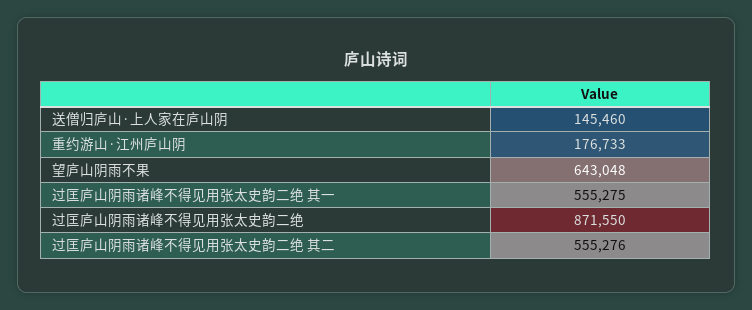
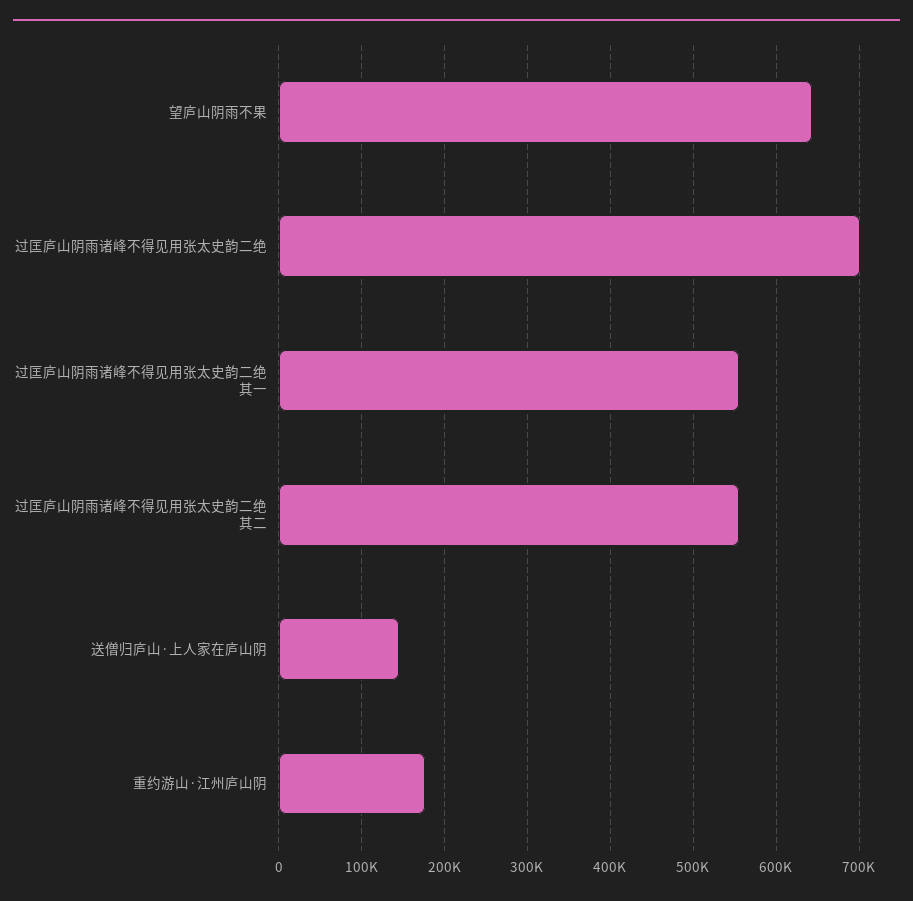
过匡庐山阴雨诸峰不得见用张太史韵二绝: 871550 -> 700000

